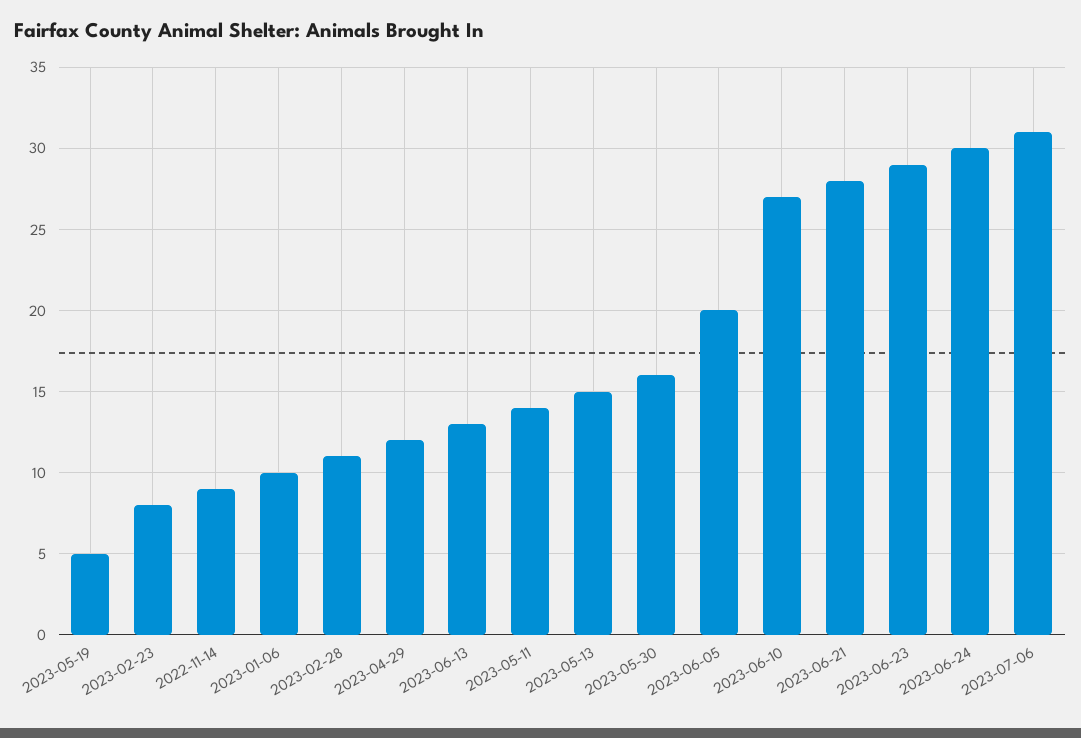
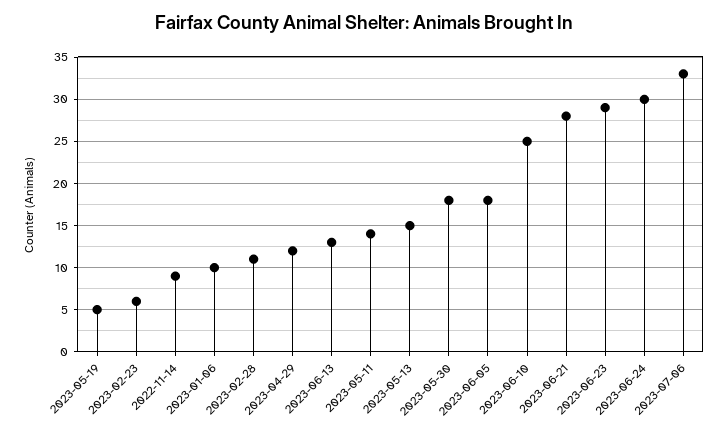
2023-02-23: 8 -> 6
2023-05-30: 16 -> 18
2023-06-05: 20 -> 18
2023-06-10: 27 -> 25
2023-07-06: 31 -> 33

